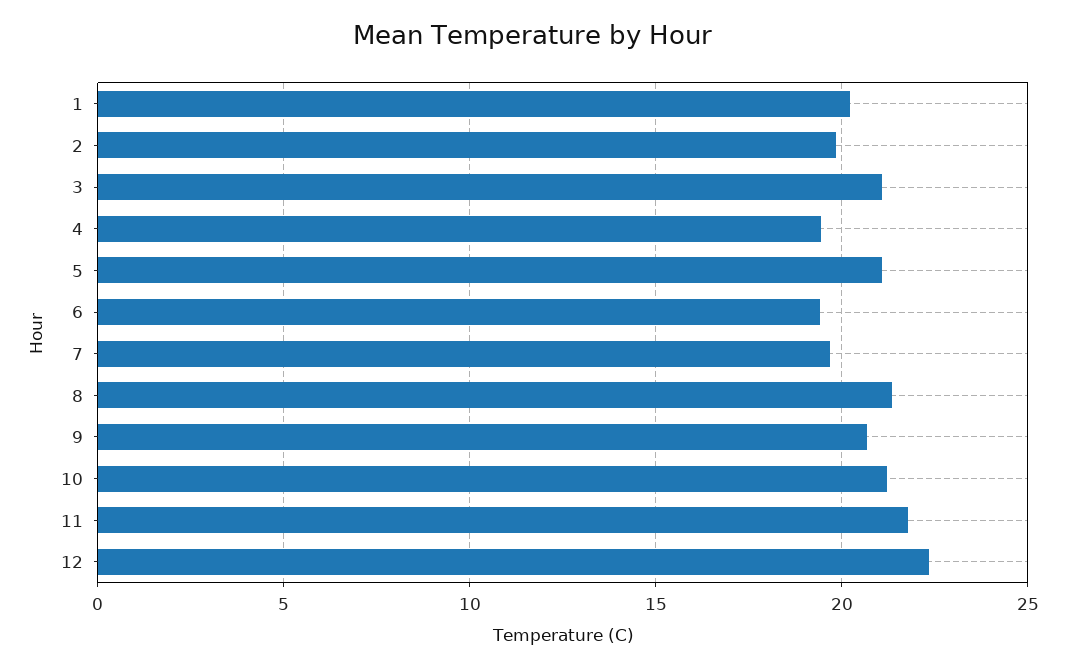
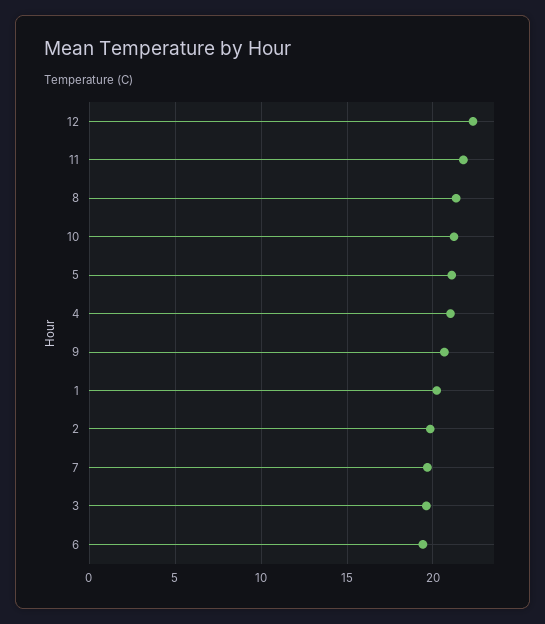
3: 21 -> 19.5
4: 19.5 -> 21

